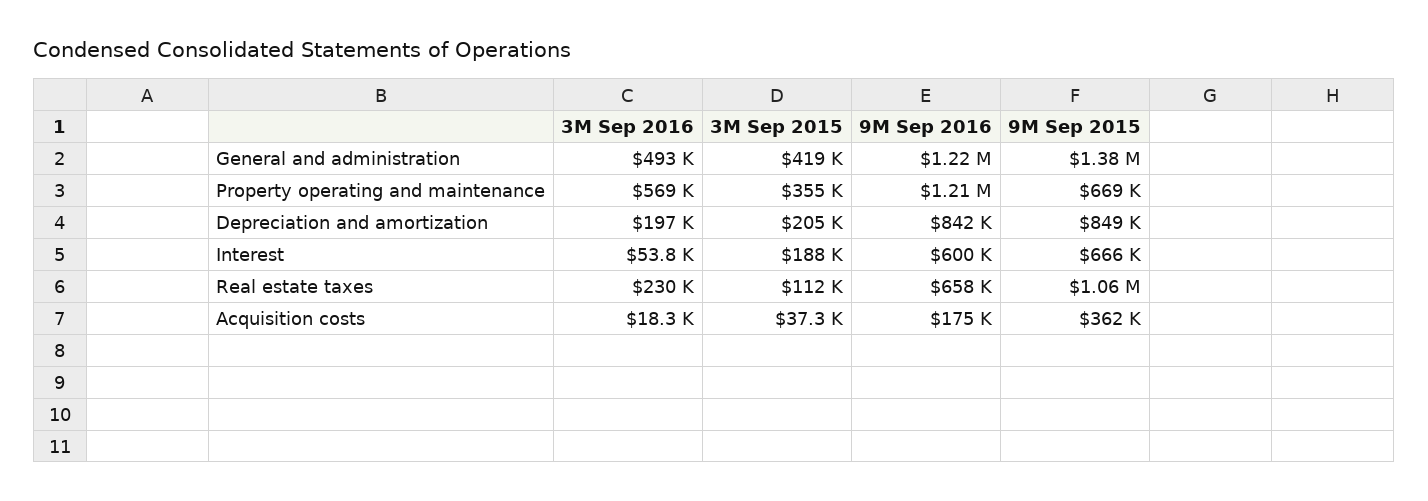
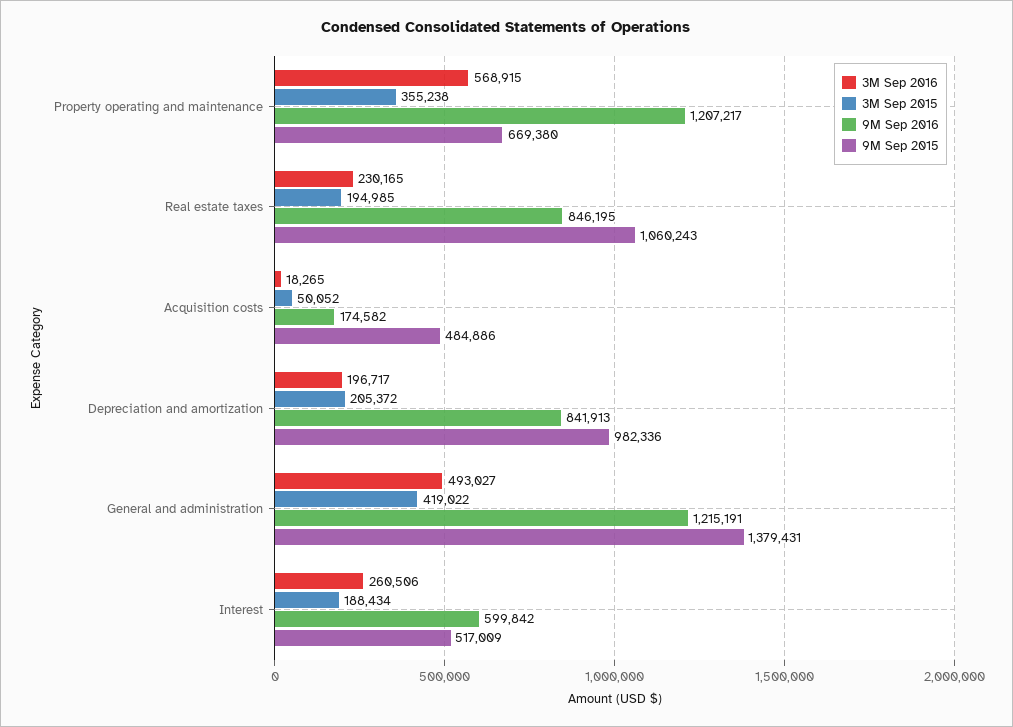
9M Sep 2015, Depreciation and amortization: 849000 -> 982336
3M Sep 2016, Interest: 53800 -> 260506
9M Sep 2015, Interest: 666000 -> 517009
3M Sep 2015, Real estate taxes: 112000 -> 194985
9M Sep 2016, Real estate taxes: 658000 -> 846195
3M Sep 2015, Acquisition costs: 37300 -> 50052
9M Sep 2015, Acquisition costs: 362000 -> 484886

